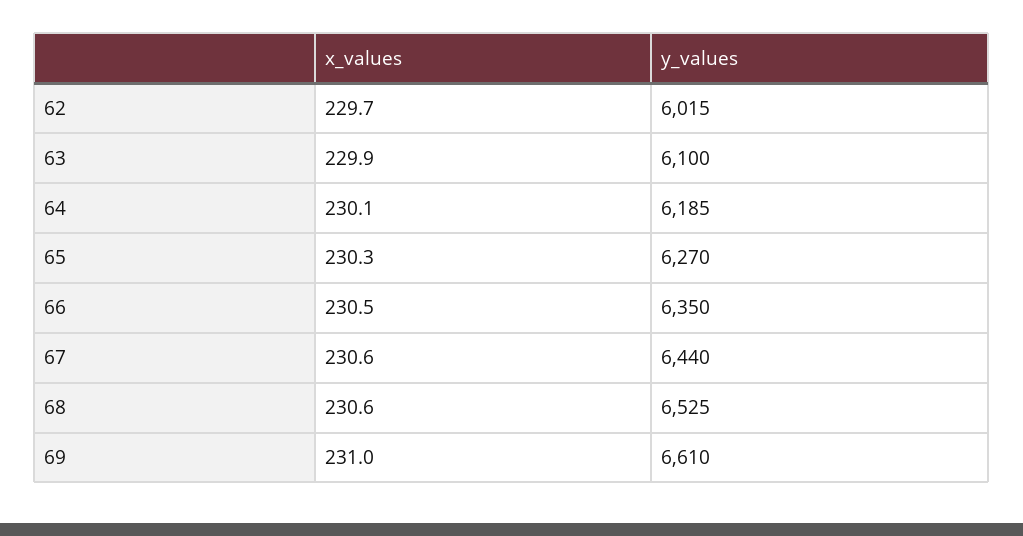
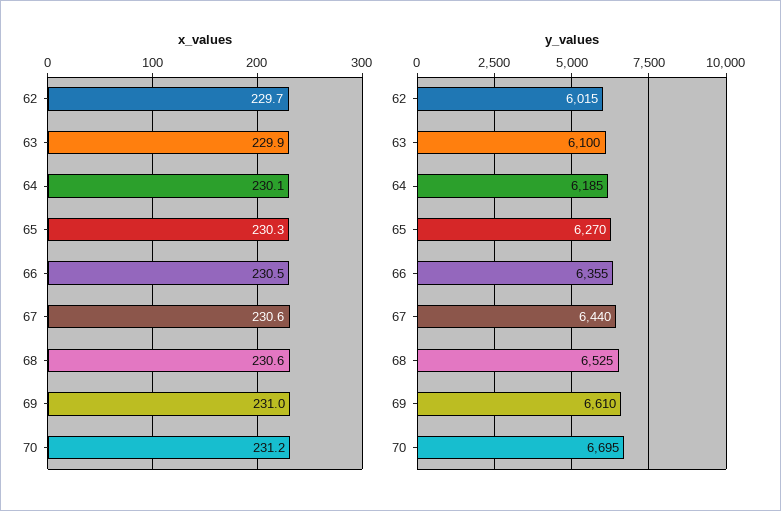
y_values, 66: 6350 -> 6355
x_values, 70: none -> 231.2
y_values, 70: none -> 6695

